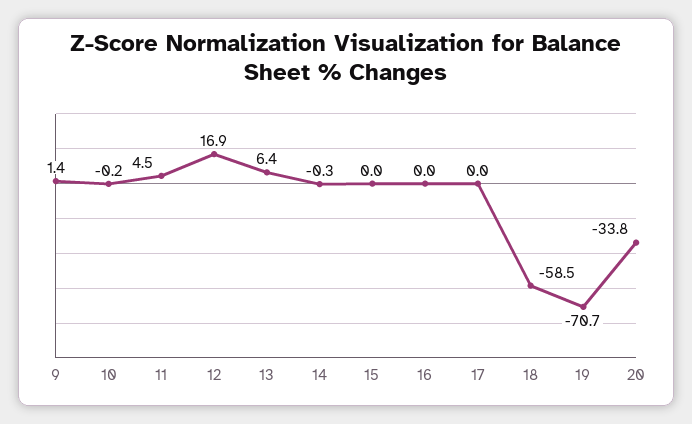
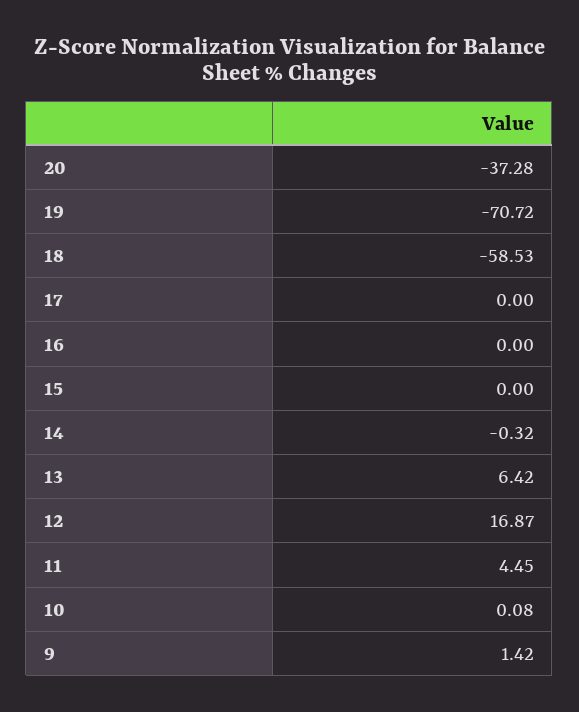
10: -0.2 -> 0.08
20: -33.8 -> -37.28

